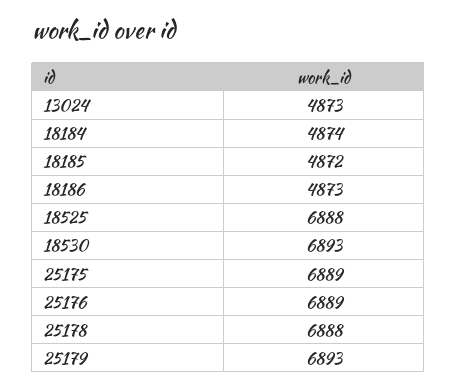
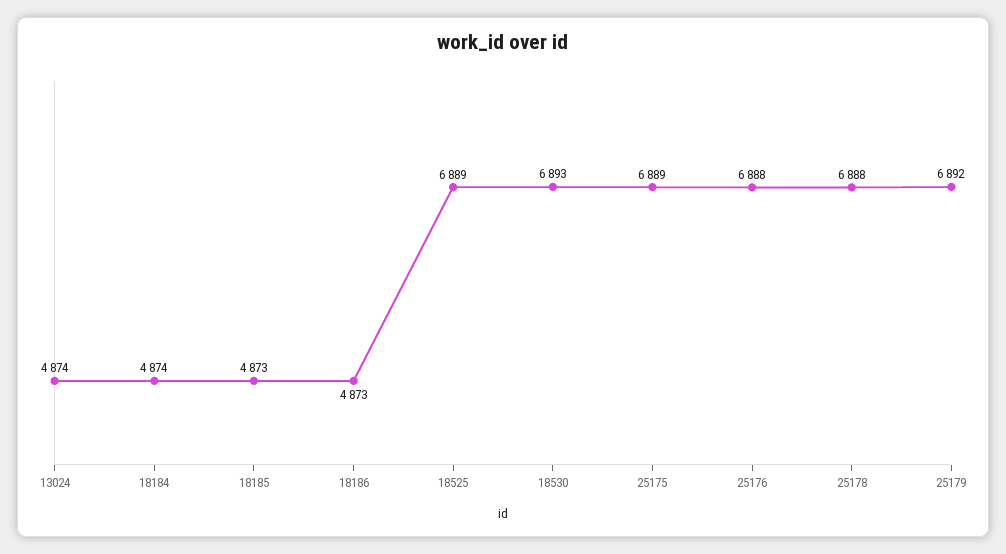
13024: 4873 -> 4874
18185: 4872 -> 4873
18525: 6888 -> 6889
25176: 6889 -> 6888
25179: 6893 -> 6892

